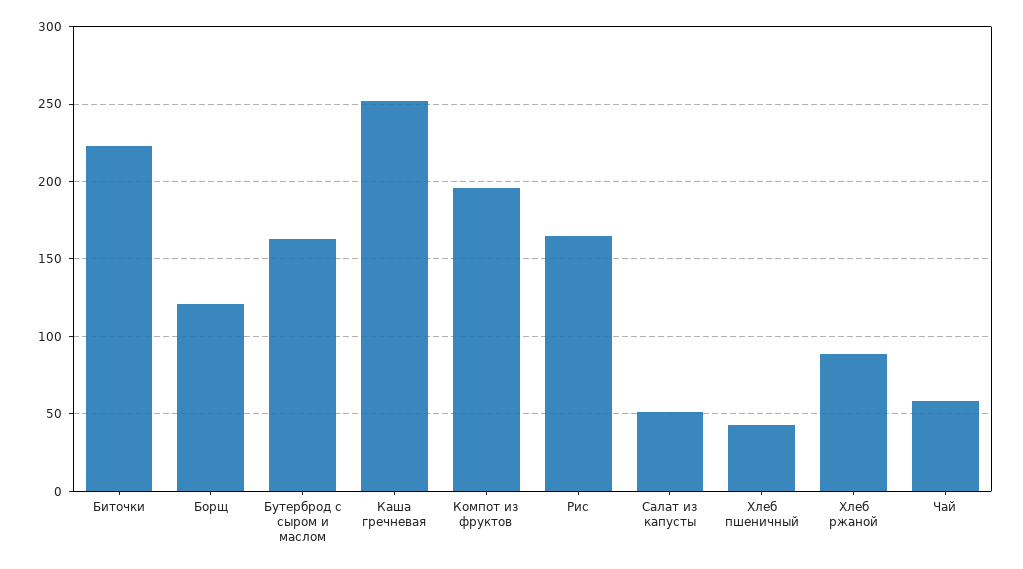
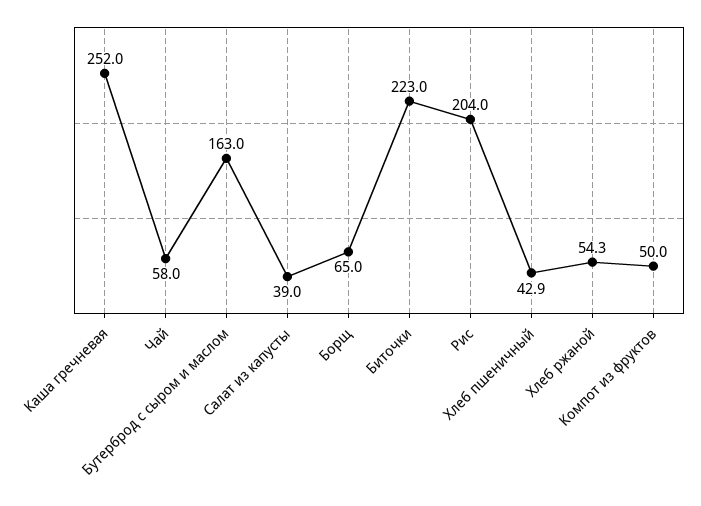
Борщ: 120 -> 65
Компот из фруктов: 195 -> 50
Рис: 165 -> 204
Салат из капусты: 50 -> 39
Хлеб ржаной: 90 -> 54.3

